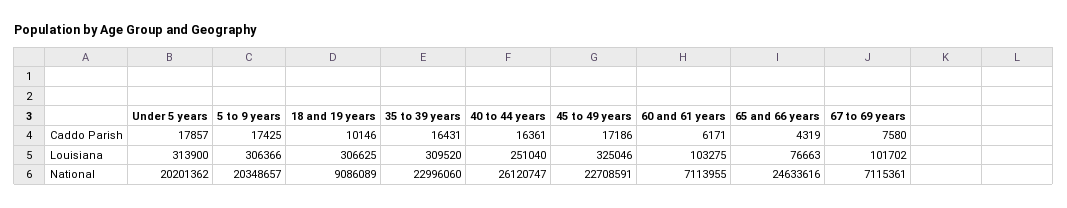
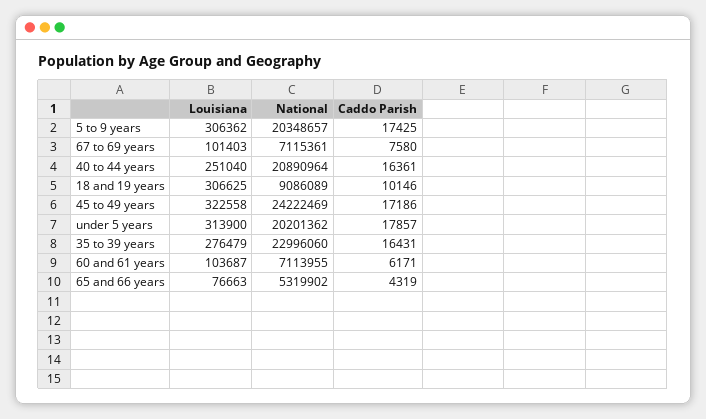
5 to 9 years, Louisiana: 306366 -> 306362
35 to 39 years, Louisiana: 309520 -> 276479
45 to 49 years, Louisiana: 325046 -> 322558
60 and 61 years, Louisiana: 103275 -> 103687
67 to 69 years, Louisiana: 101702 -> 101403
40 to 44 years, National: 26120747 -> 20890964
45 to 49 years, National: 22708591 -> 24222469
65 and 66 years, National: 24633616 -> 5319902

